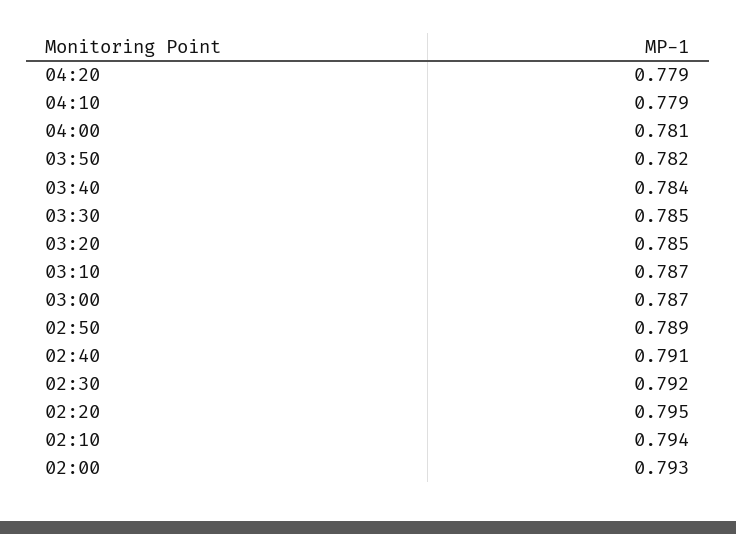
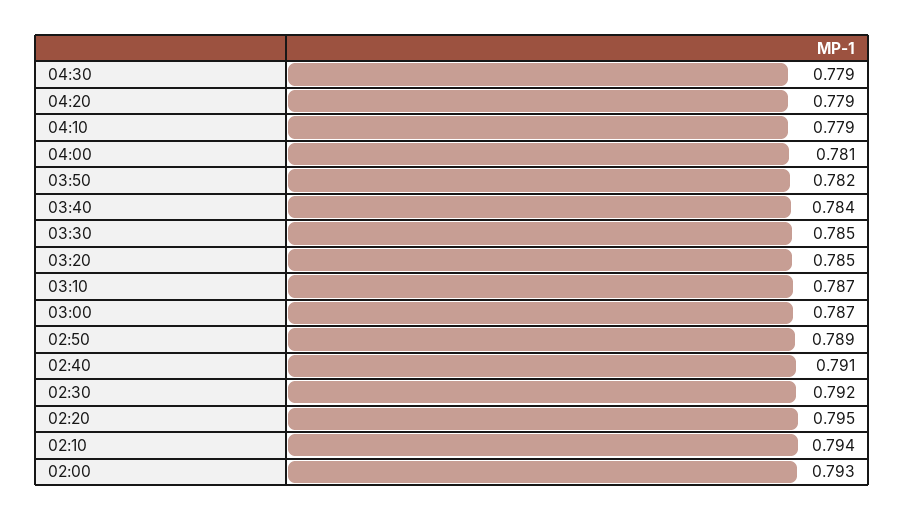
04:30: none -> 0.779

